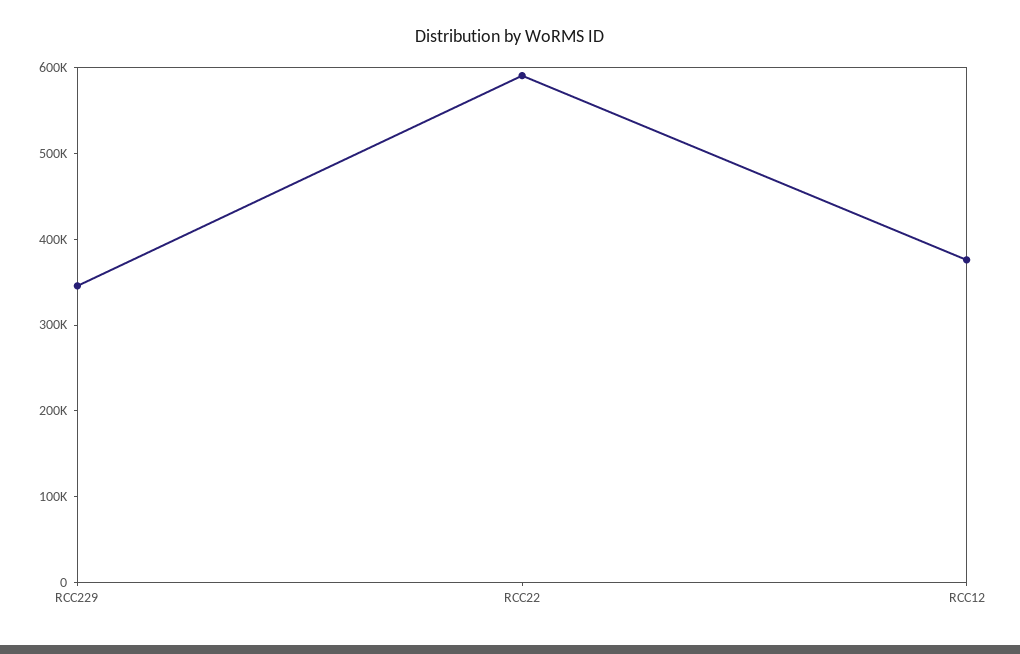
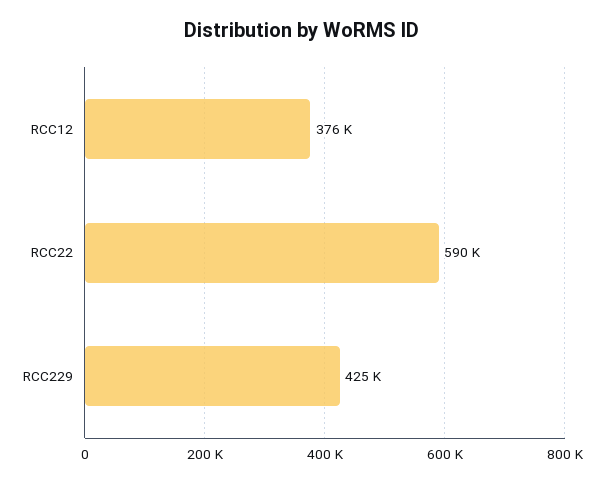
RCC229: 340000 -> 425000

